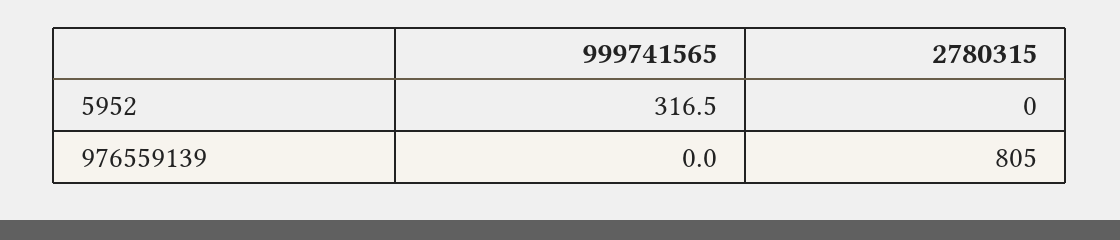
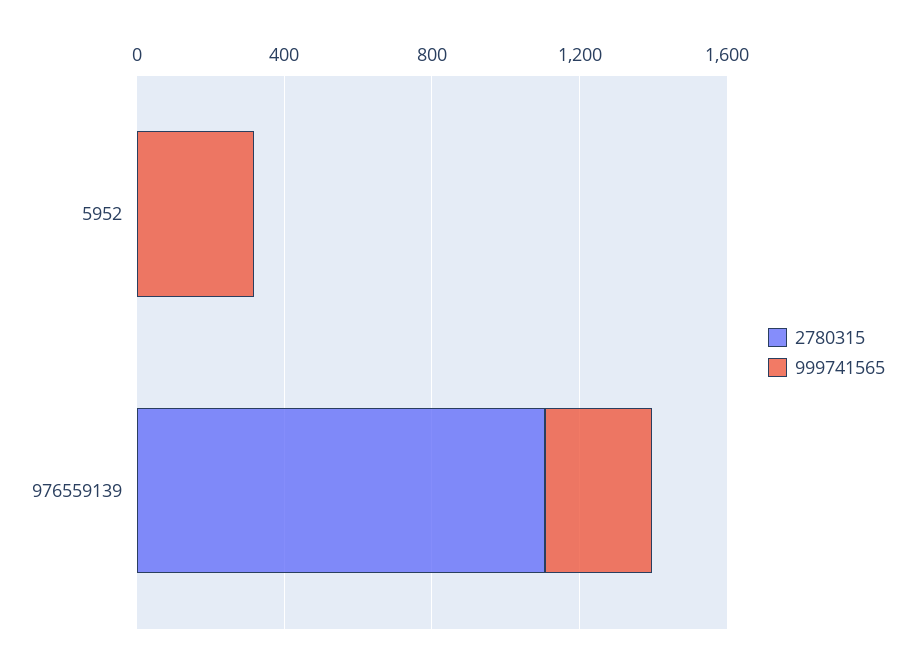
999741565, 976559139: 0 -> 300
2780315, 976559139: 805 -> 1100

